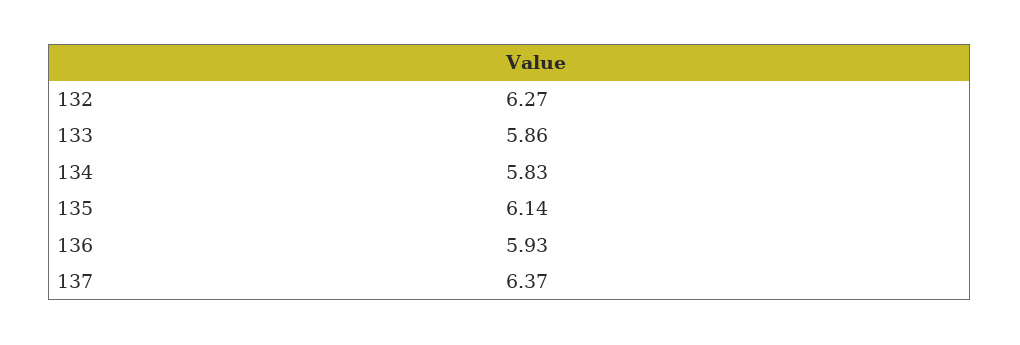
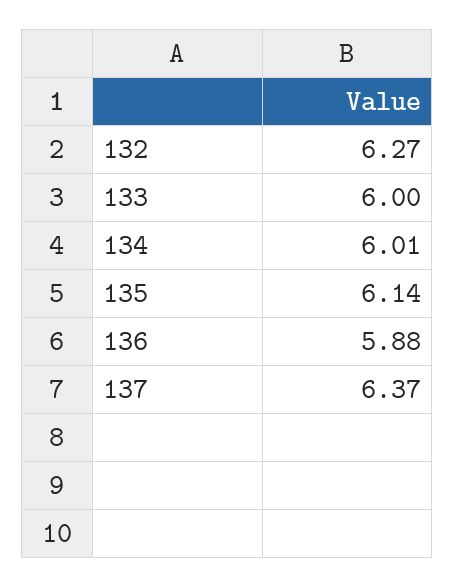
133: 5.86 -> 6
134: 5.83 -> 6.01
136: 5.93 -> 5.88

